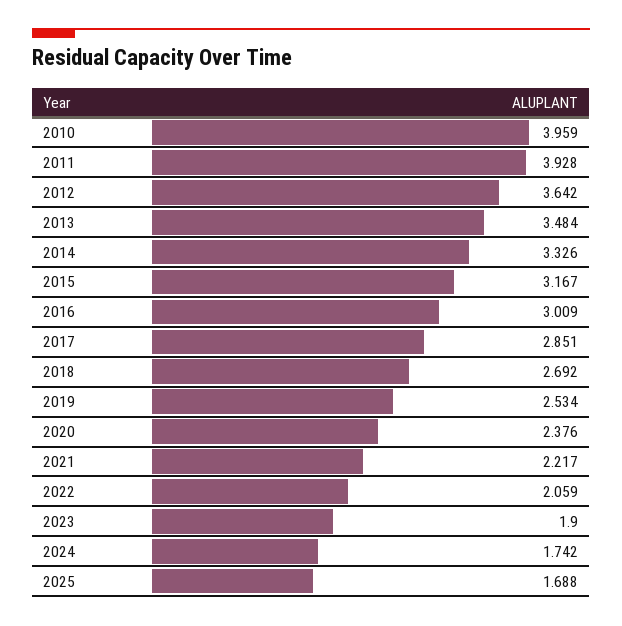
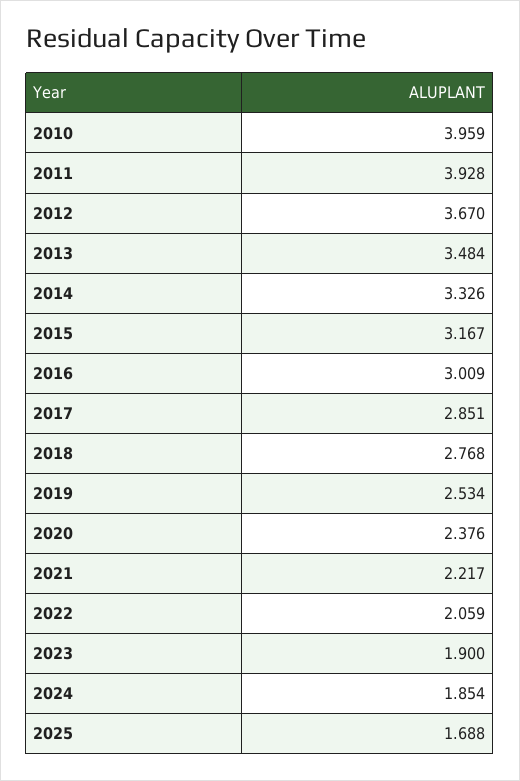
2012: 3.642 -> 3.67
2018: 2.692 -> 2.768
2024: 1.742 -> 1.854

